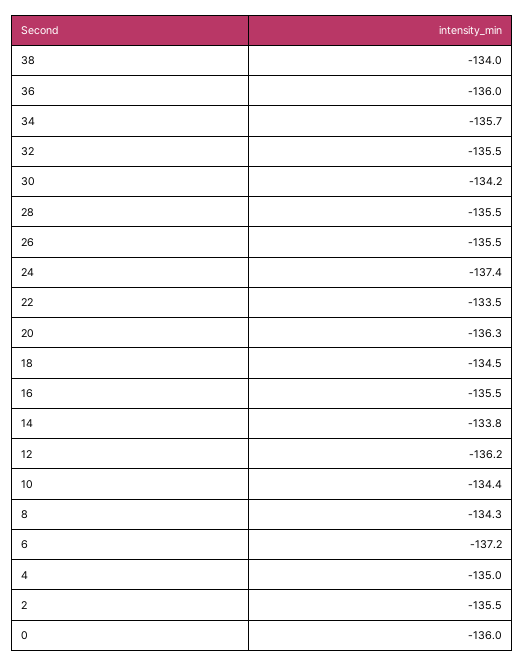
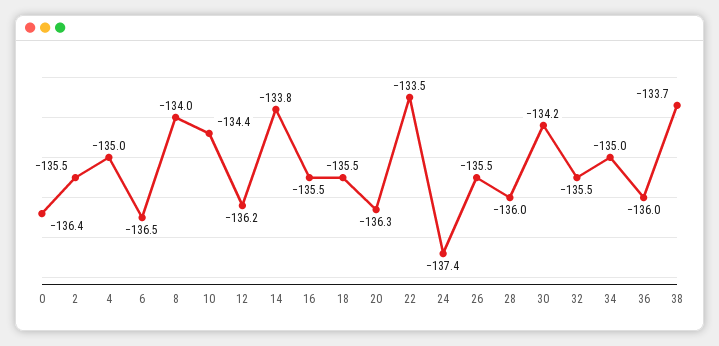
38: -134 -> -133.7
34: -135.7 -> -135
28: -135.5 -> -136
18: -134.5 -> -135.5
8: -134.3 -> -134
6: -137.2 -> -136.5
0: -136 -> -136.4

